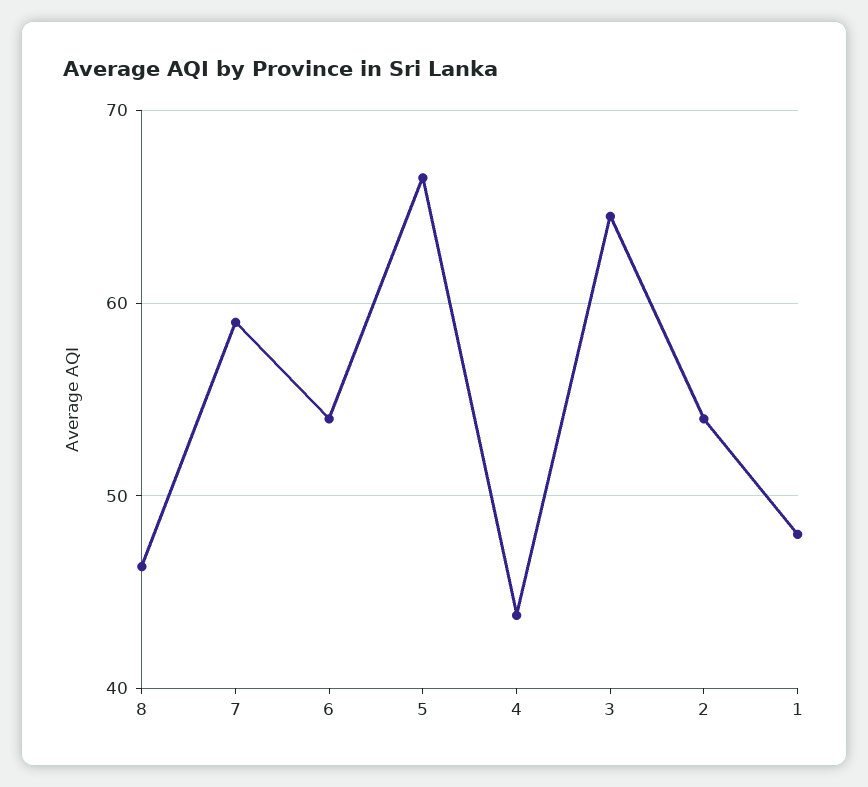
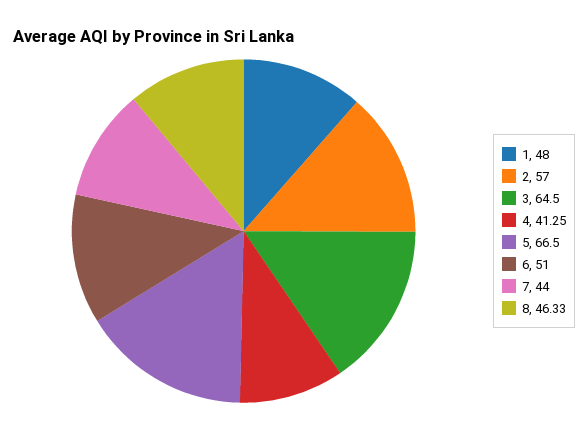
7: 59 -> 44
6: 54 -> 51
4: 44 -> 41.25
2: 54 -> 57

